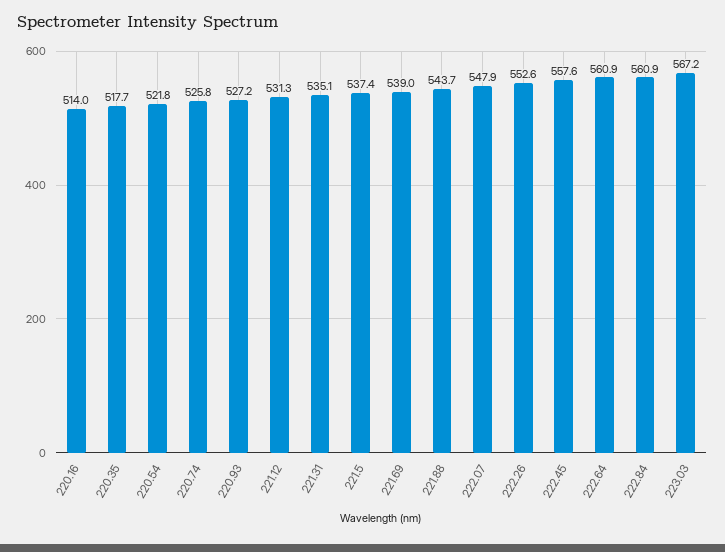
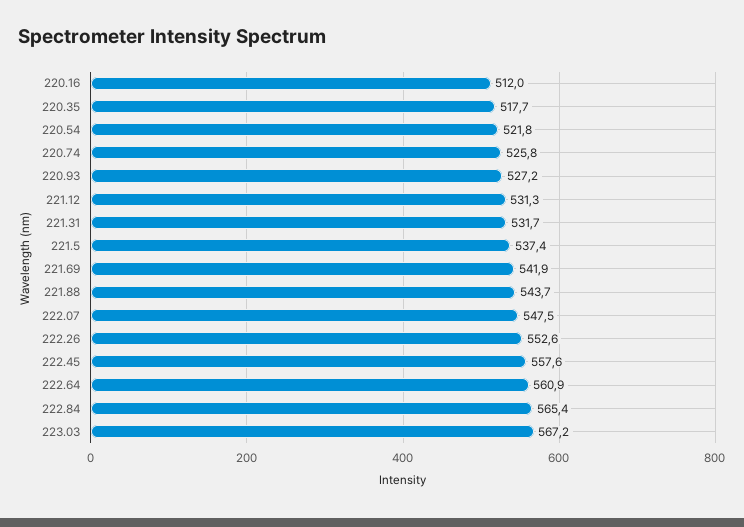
220.16: 514 -> 512
221.31: 535.1 -> 531.7
221.69: 539 -> 541.9
222.07: 547.9 -> 547.5
222.84: 560.9 -> 565.4

